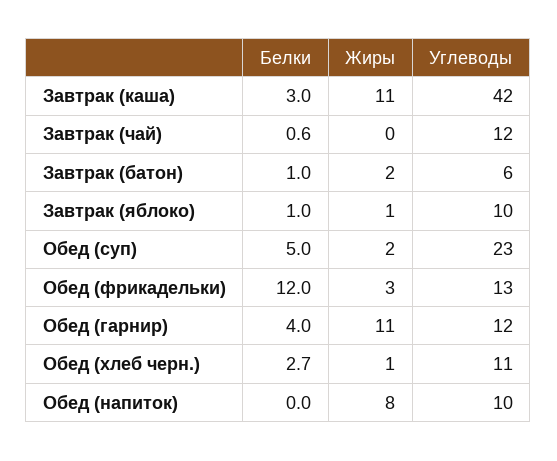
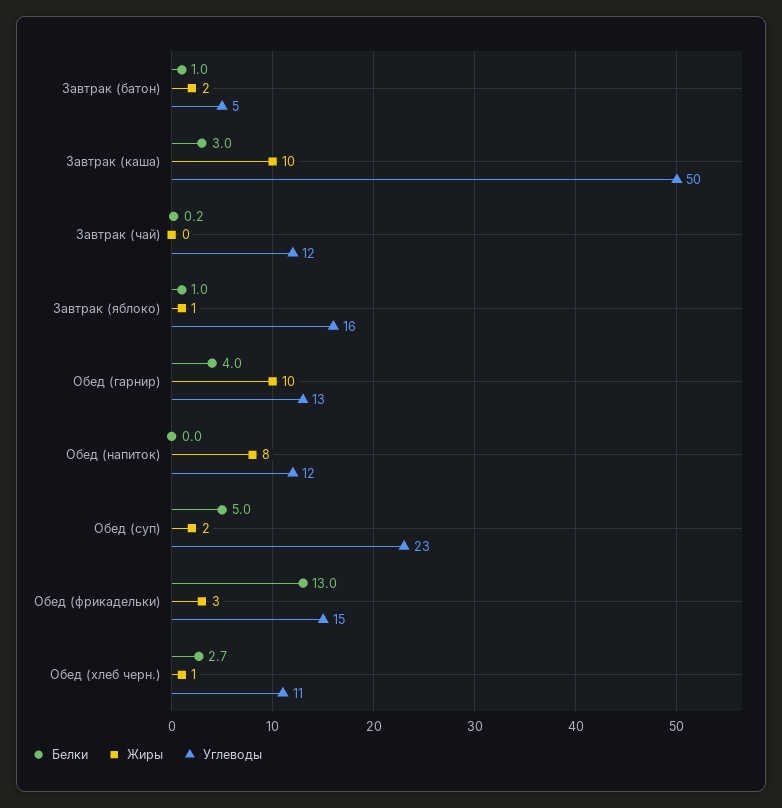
Жиры, Завтрак (каша): 11 -> 10
Углеводы, Завтрак (каша): 42 -> 50
Белки, Завтрак (чай): 0.6 -> 0.2
Углеводы, Завтрак (батон): 6 -> 5
Углеводы, Завтрак (яблоко): 10 -> 16
Белки, Обед (фрикадельки): 12 -> 13
Углеводы, Обед (фрикадельки): 13 -> 15
Жиры, Обед (гарнир): 11 -> 10
Углеводы, Обед (гарнир): 12 -> 13
Углеводы, Обед (напиток): 10 -> 12

